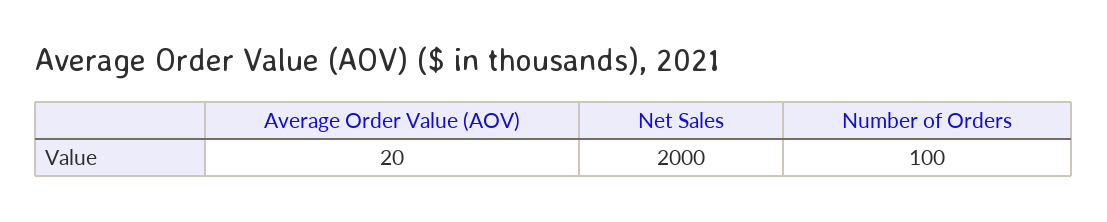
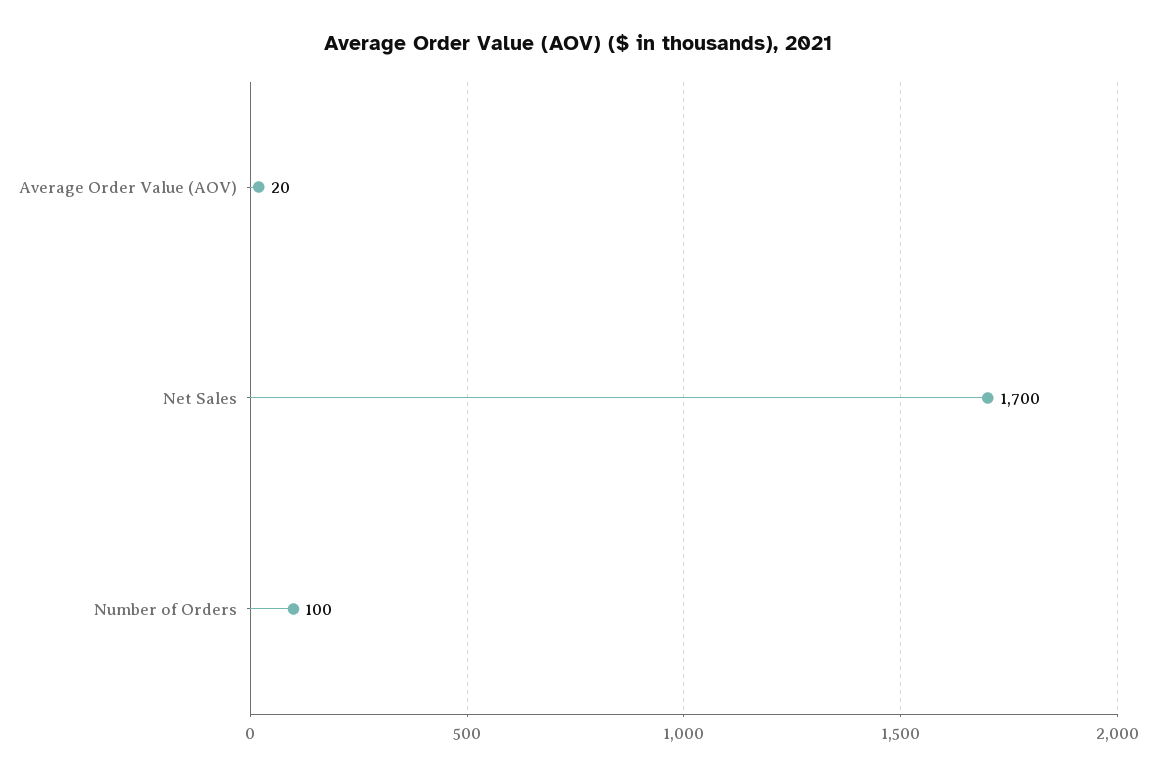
Net Sales: 2000 -> 1700

